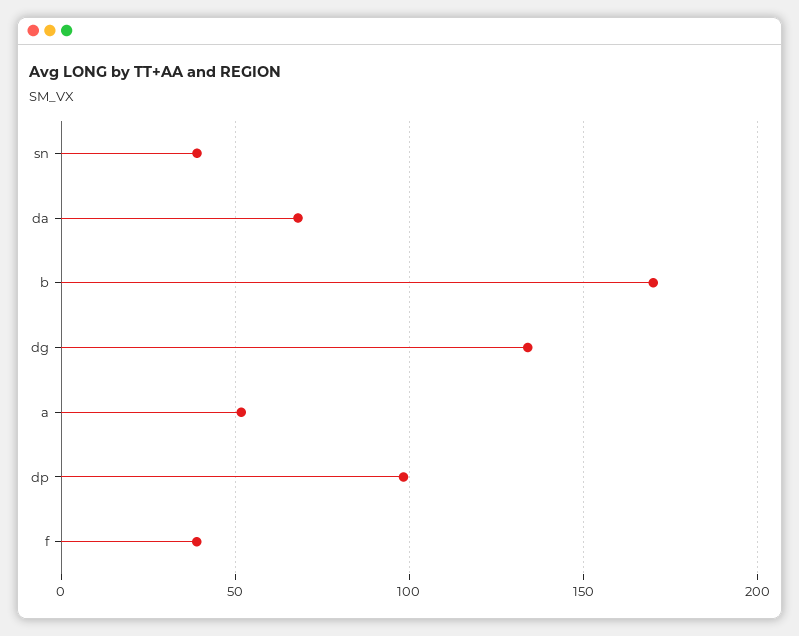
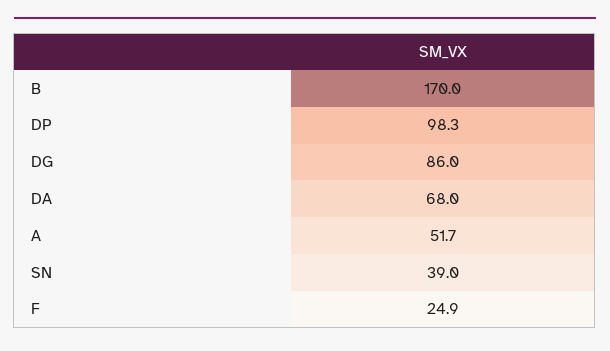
dg: 135 -> 86
f: 40 -> 24.9

